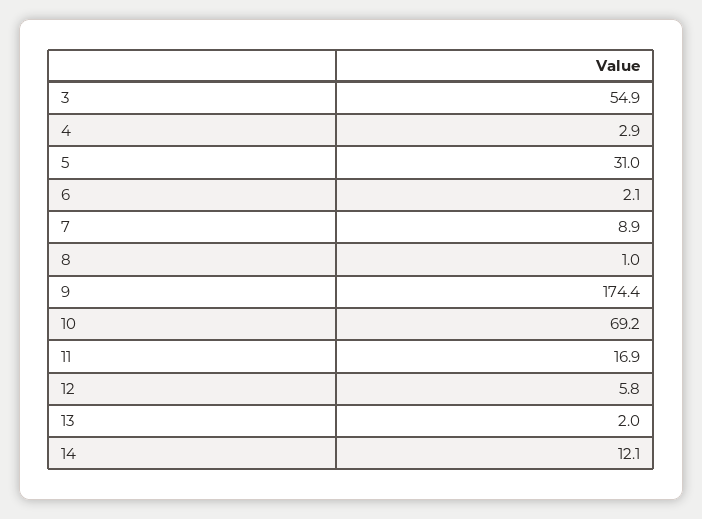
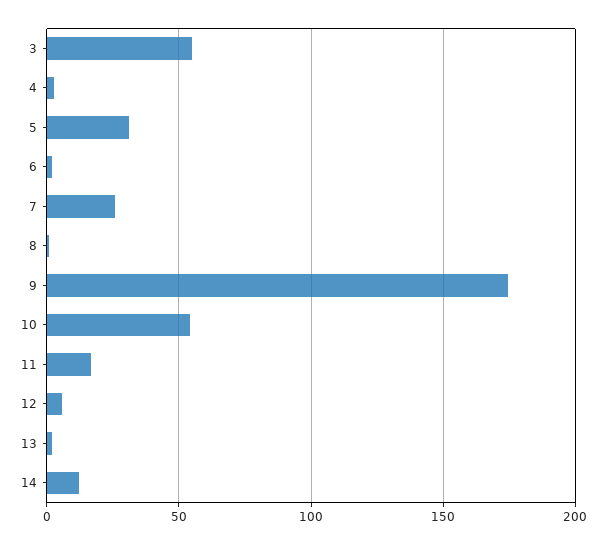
7: 8.9 -> 25
10: 69.2 -> 55

